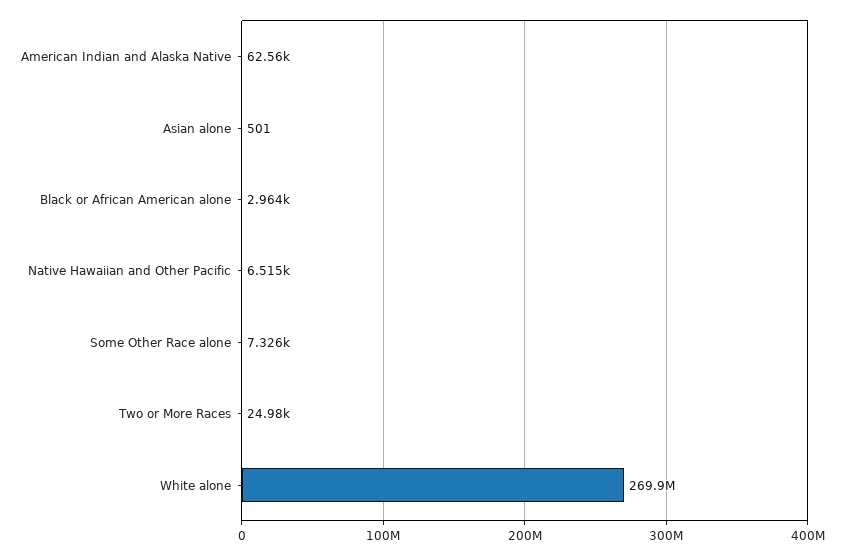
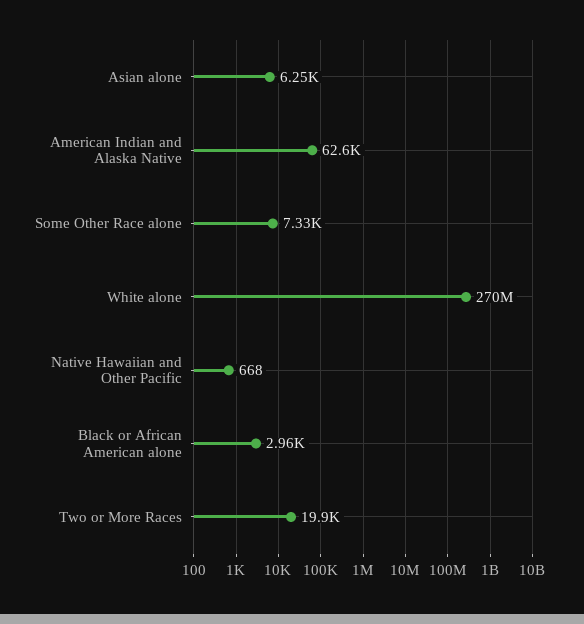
Asian alone: 501 -> 6250
Native Hawaiian and Other Pacific: 6515 -> 668
Two or More Races: 24980 -> 19900

